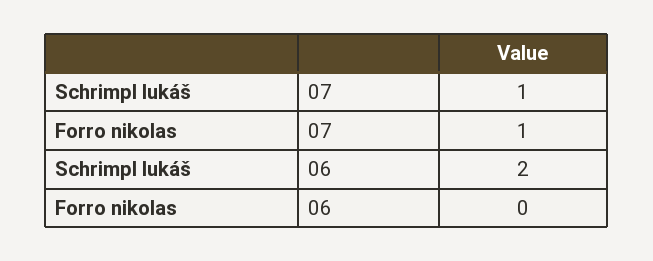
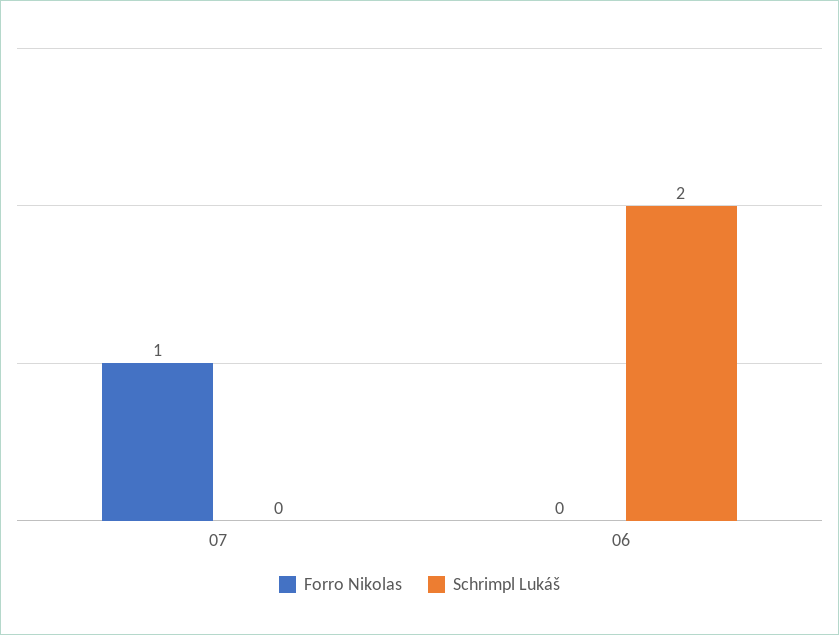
Schrimpl lukáš, 07: 1 -> 0

